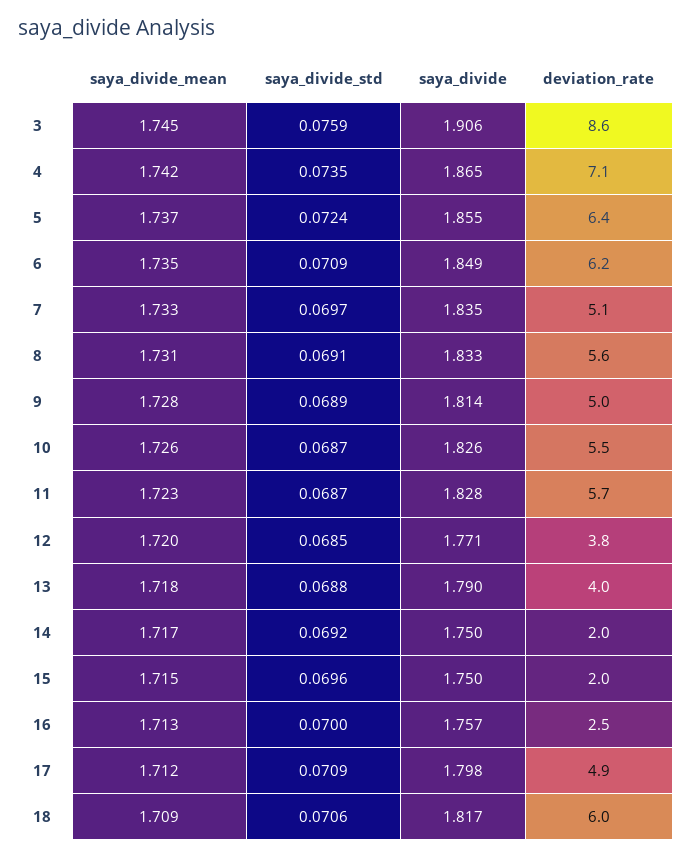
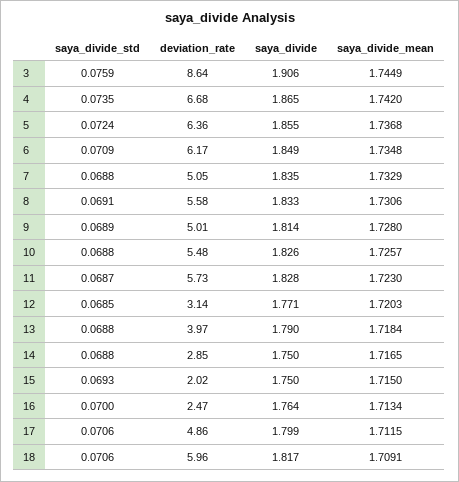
deviation_rate, 4: 7.1 -> 6.68
saya_divide_std, 7: 0.0697 -> 0.0688
saya_divide_std, 10: 0.0687 -> 0.0688
deviation_rate, 12: 3.8 -> 3.14
saya_divide_std, 14: 0.0692 -> 0.0688
deviation_rate, 14: 2 -> 2.85
saya_divide_std, 15: 0.0696 -> 0.0693
saya_divide, 16: 1.757 -> 1.764
saya_divide_std, 17: 0.0709 -> 0.0706
saya_divide, 17: 1.798 -> 1.799

